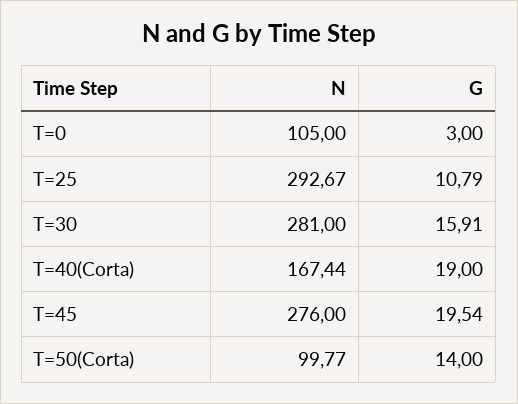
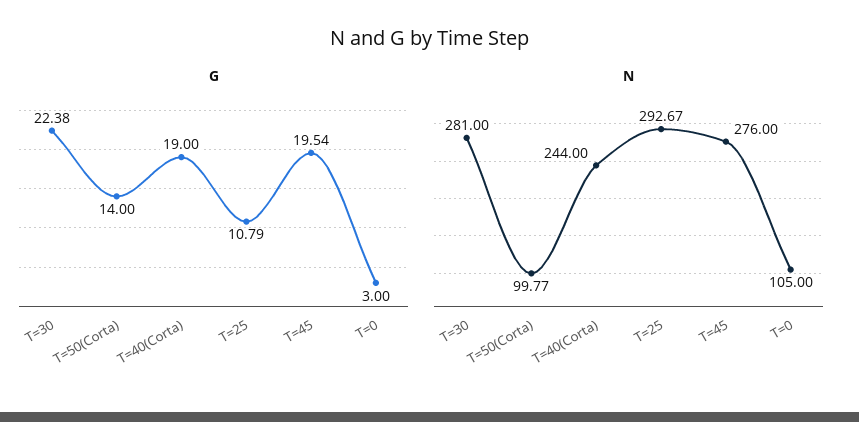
G, T=30: 15.91 -> 22.38
N, T=40(Corta): 167.44 -> 244

